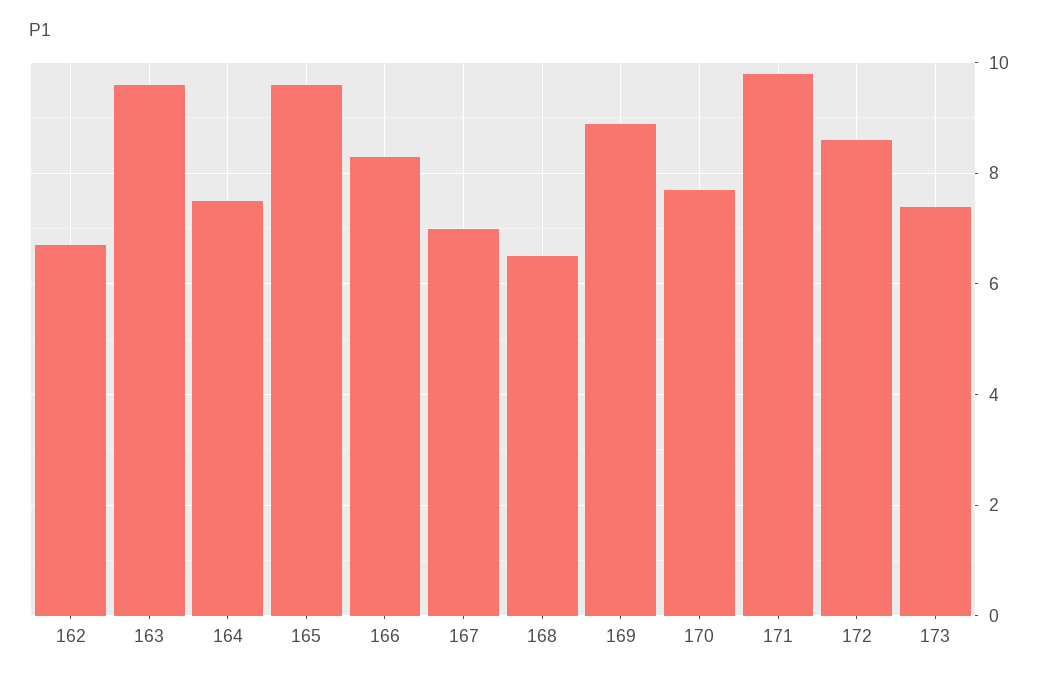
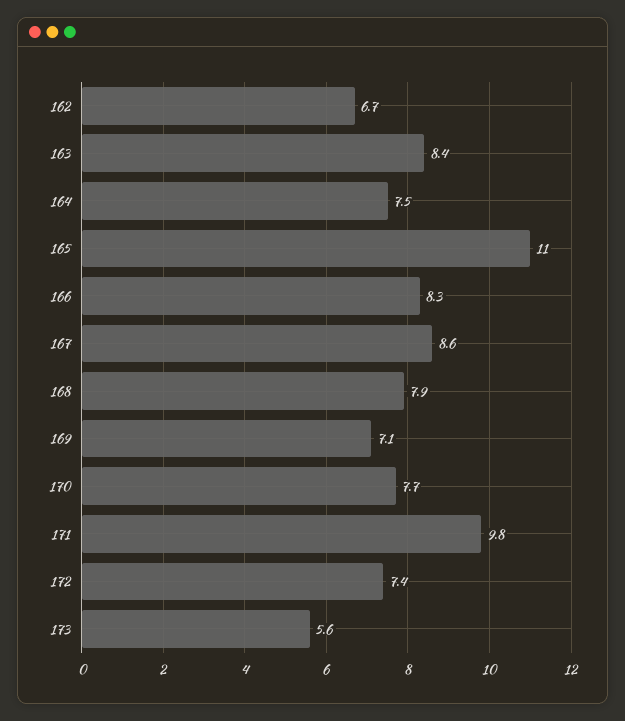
163: 9.5 -> 8.4
165: 9.5 -> 11
167: 7 -> 8.6
168: 6.5 -> 7.9
169: 9 -> 7.1
172: 8.5 -> 7.4
173: 7.5 -> 5.6

